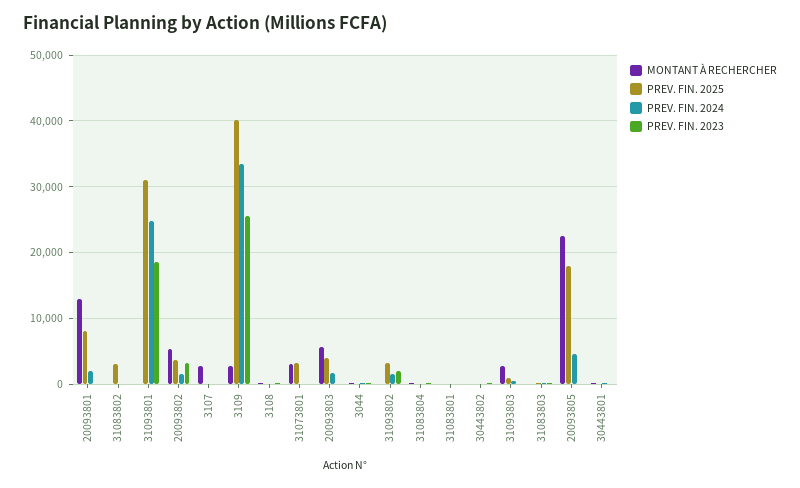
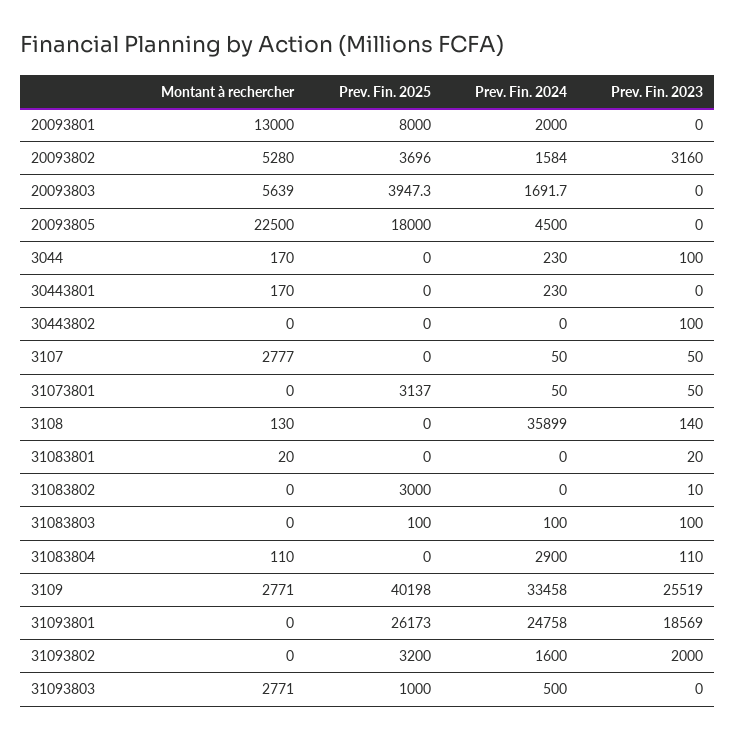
PREV. FIN. 2025, 31093801: 31000 -> 26173
PREV. FIN. 2024, 3108: 0 -> 35899
MONTANT À RECHERCHER, 31073801: 3000 -> 0
PREV. FIN. 2024, 31083804: 0 -> 2900

